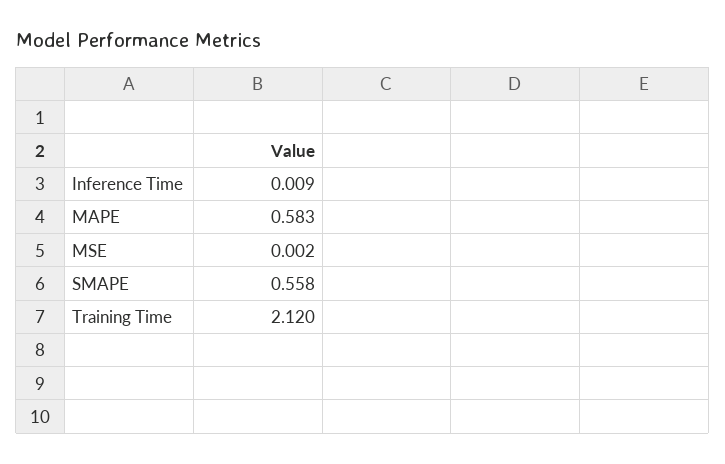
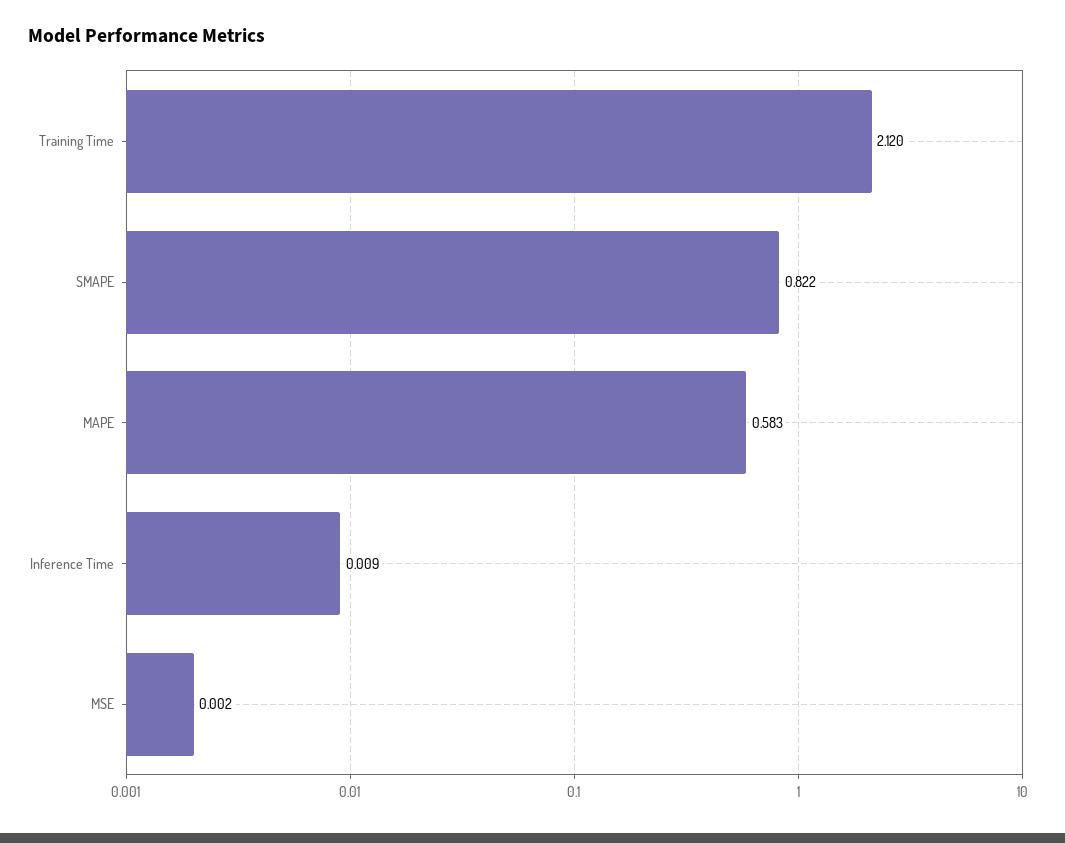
SMAPE: 0.558 -> 0.822

